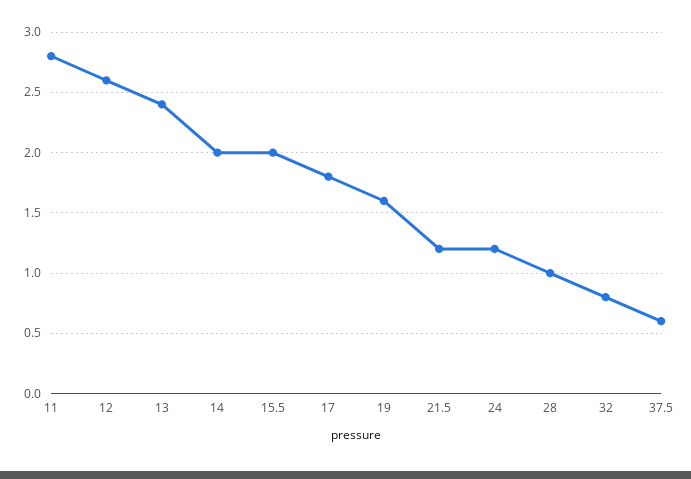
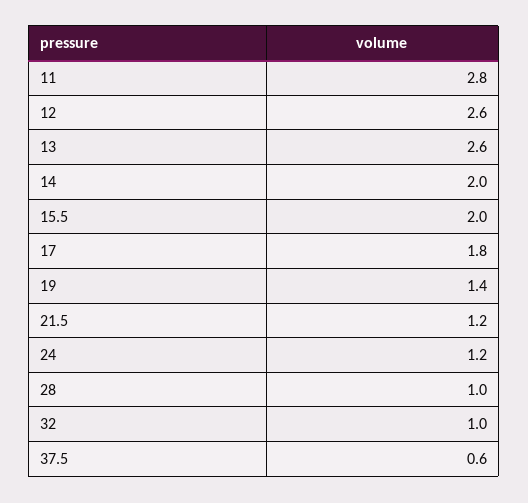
13: 2.4 -> 2.6
19: 1.6 -> 1.4
32: 0.8 -> 1

